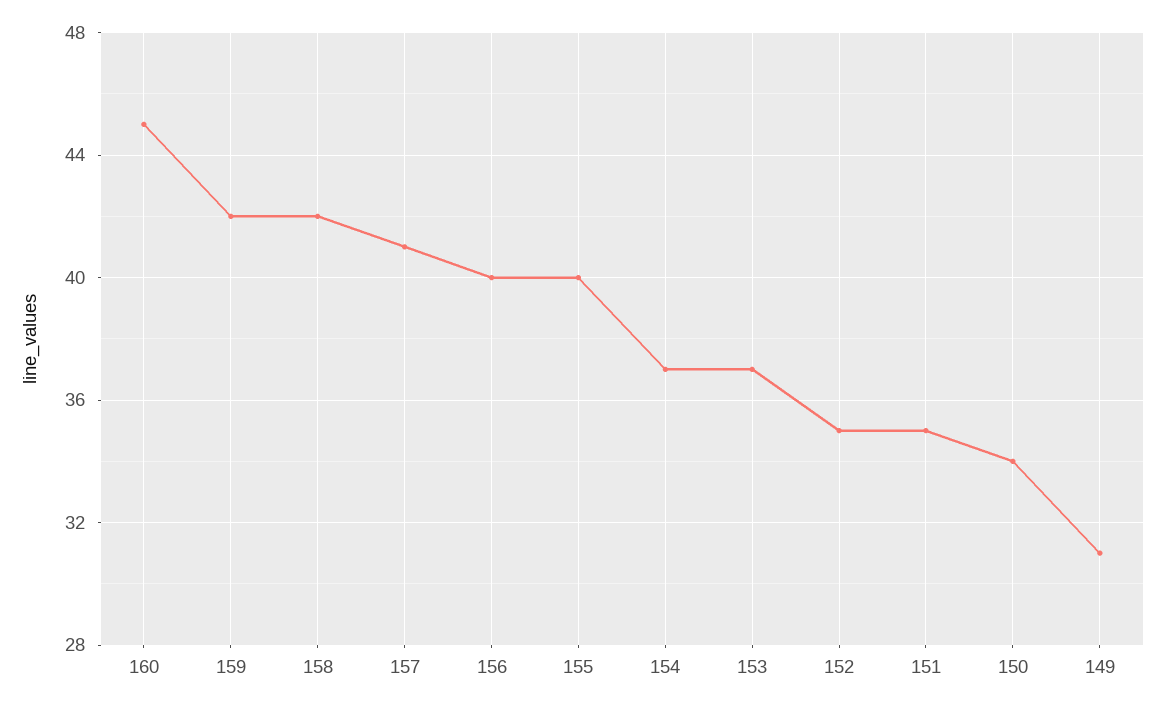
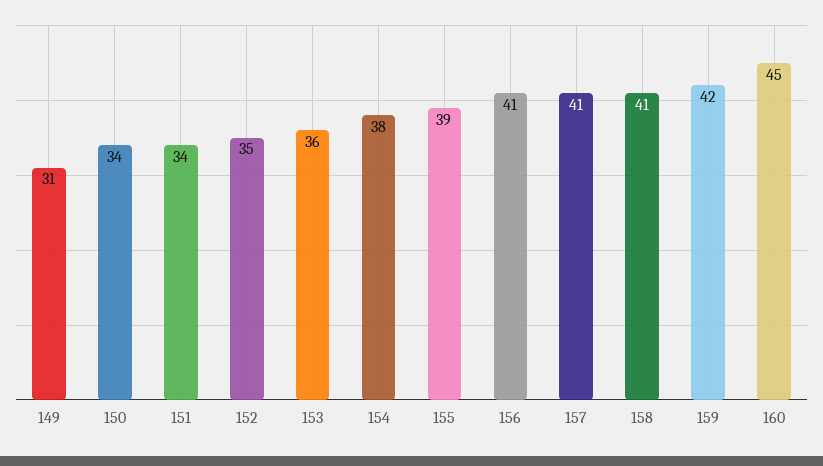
158: 42 -> 41
156: 40 -> 41
155: 40 -> 39
154: 37 -> 38
153: 37 -> 36
151: 35 -> 34

